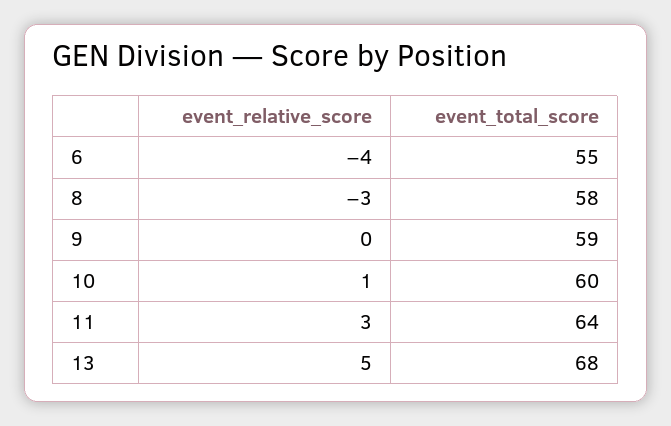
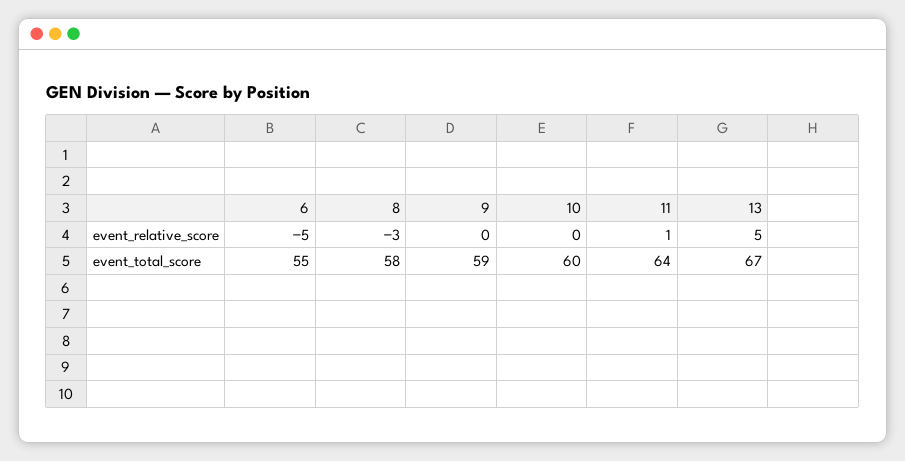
event_relative_score, 6: -4 -> -5
event_relative_score, 10: 1 -> 0
event_relative_score, 11: 3 -> 1
event_total_score, 13: 68 -> 67

